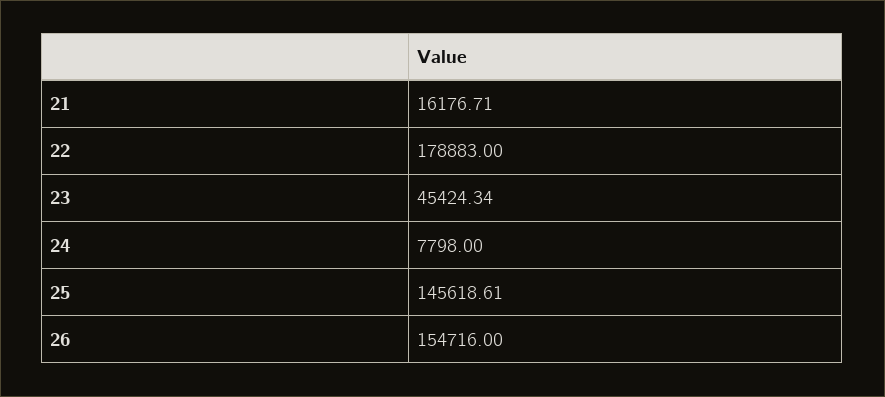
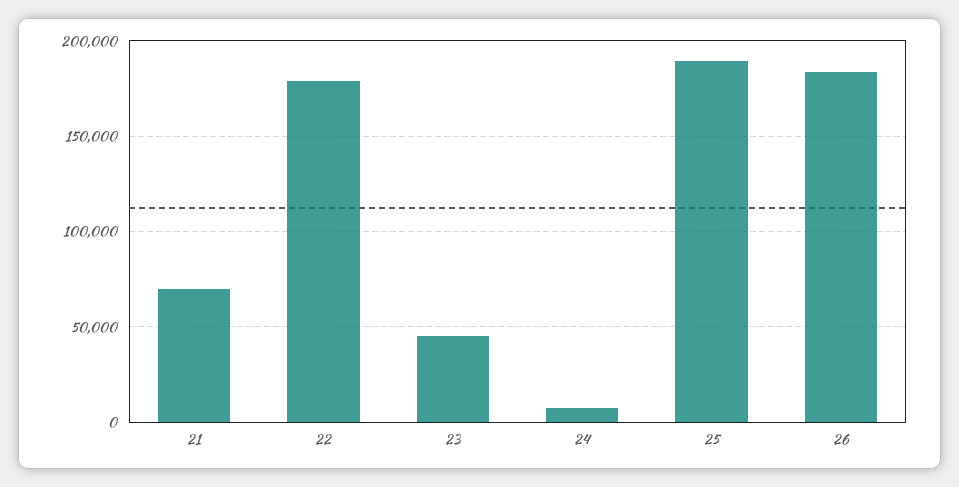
21: 16176.71 -> 70000
25: 145618.61 -> 190000
26: 154716 -> 185000

